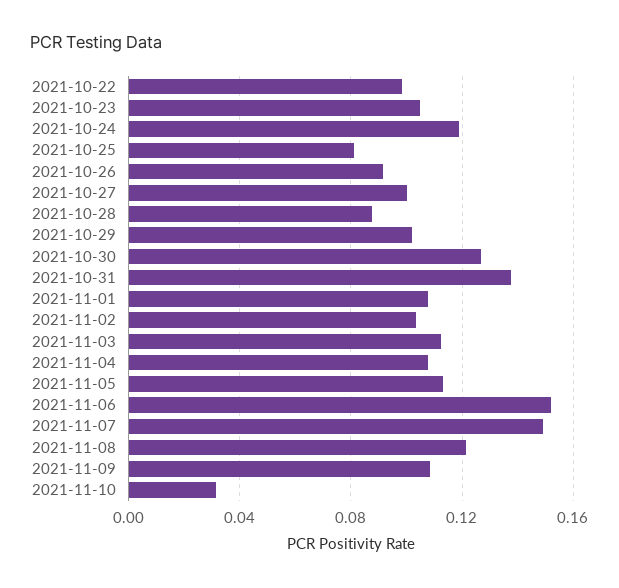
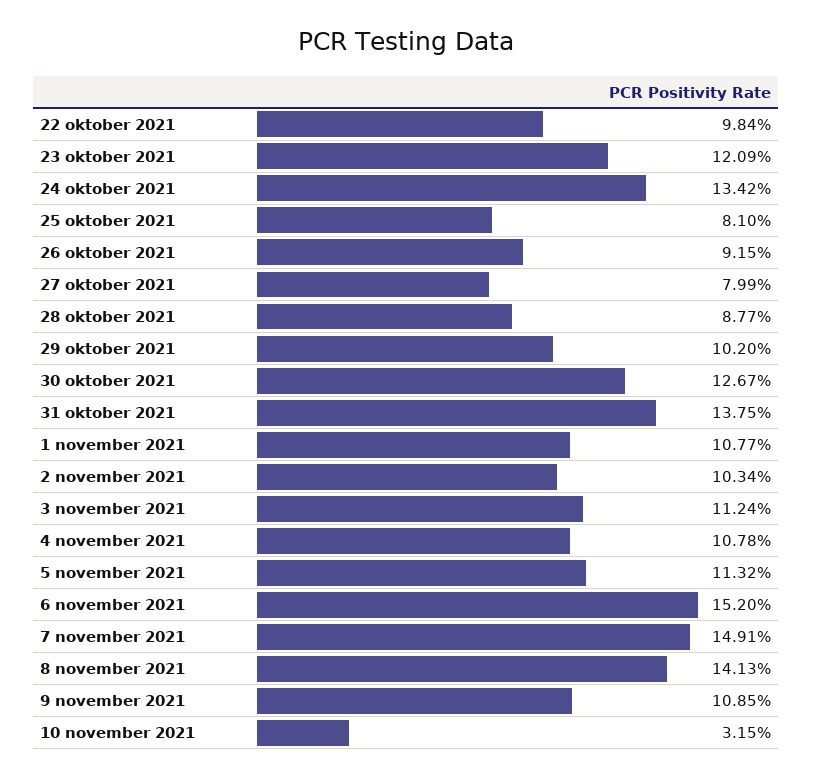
2021-10-23: 0.105 -> 0.1209
2021-10-24: 0.12 -> 0.1342
2021-10-27: 0.1 -> 0.0799
2021-11-08: 0.12 -> 0.1413

